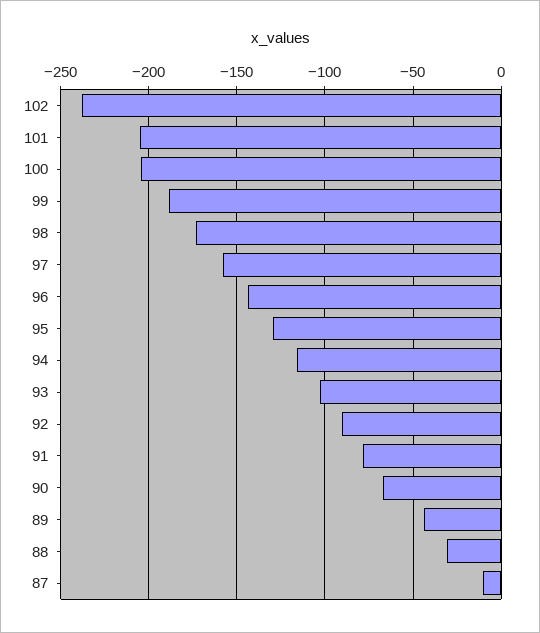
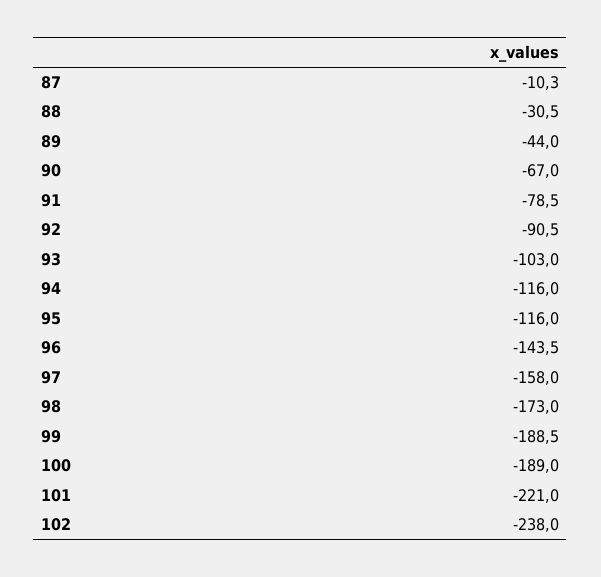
101: -205 -> -221
100: -205 -> -189
95: -130 -> -116

